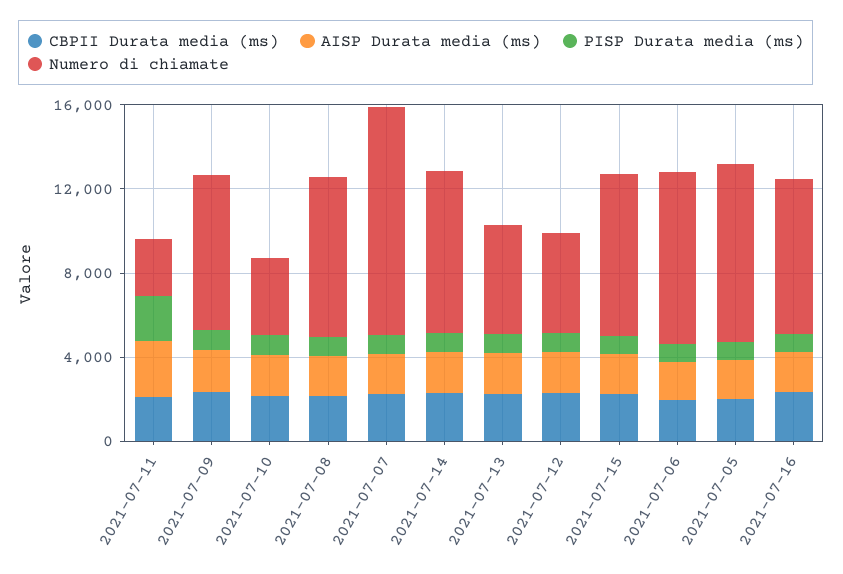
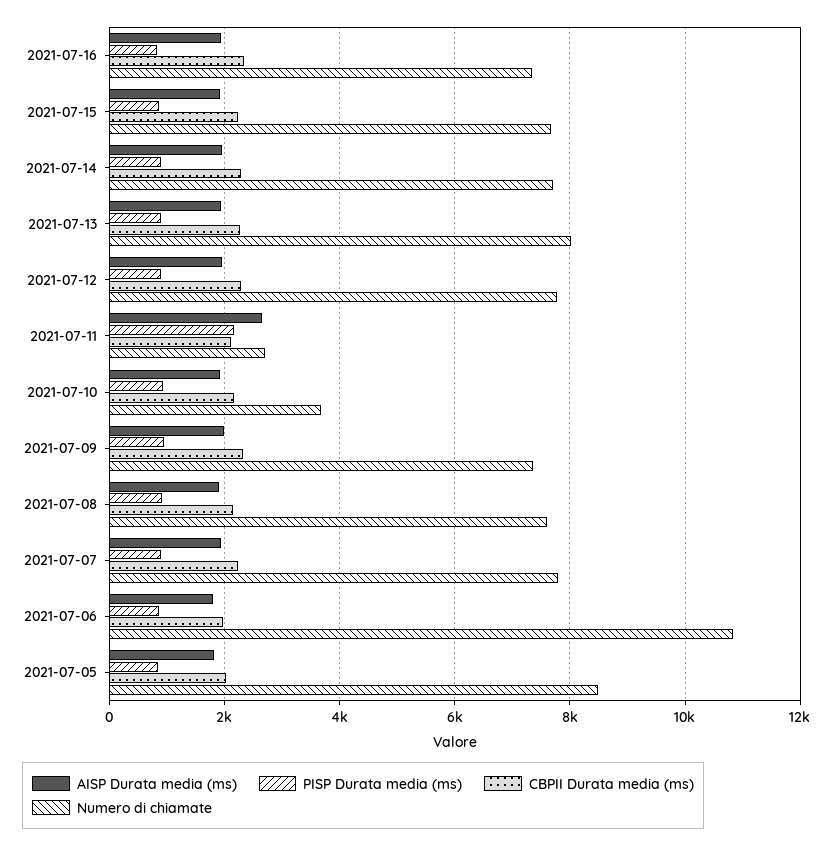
Numero di chiamate, 2021-07-07: 11000 -> 7800
Numero di chiamate, 2021-07-13: 5000 -> 8000
Numero di chiamate, 2021-07-12: 5000 -> 7800
Numero di chiamate, 2021-07-06: 8000 -> 10800

